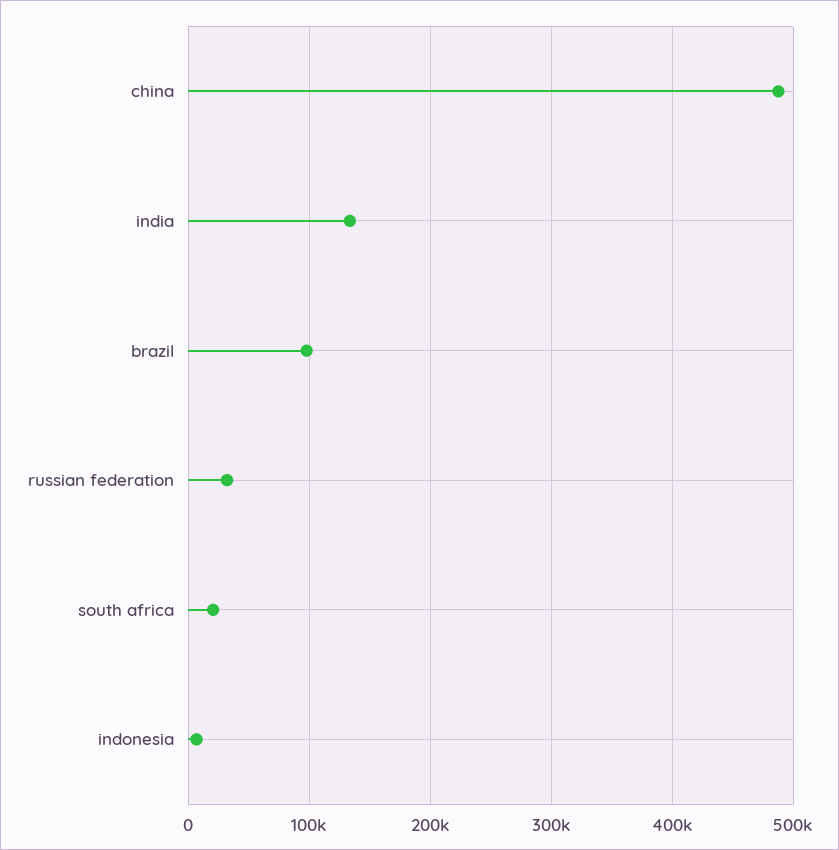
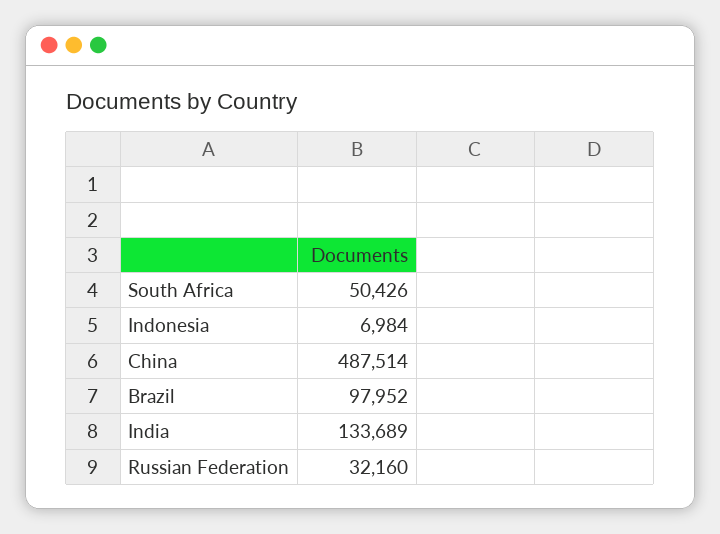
south africa: 20000 -> 50426

